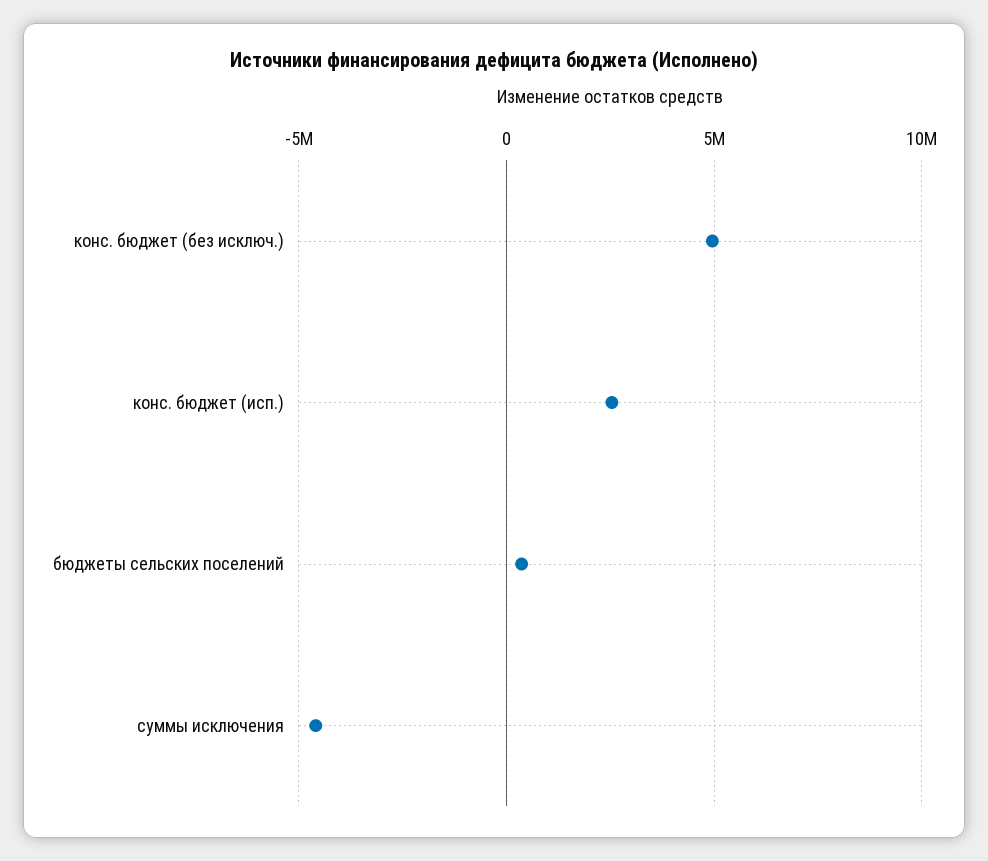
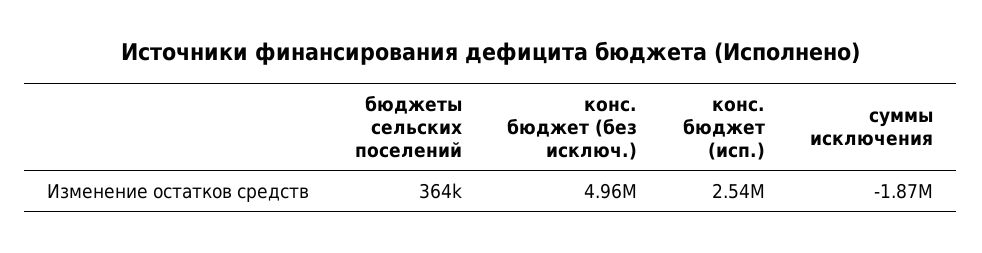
суммы исключения: -4500000 -> -1870000

